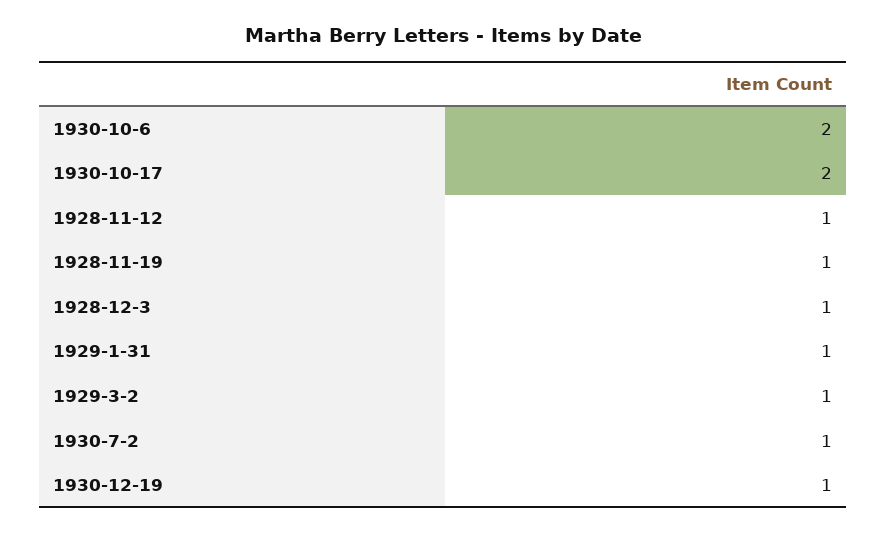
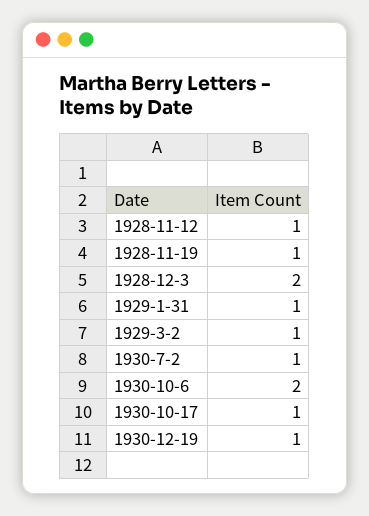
1930-10-17: 2 -> 1
1928-12-3: 1 -> 2

